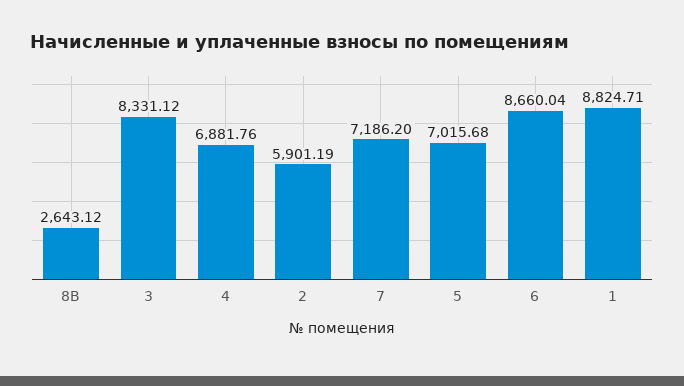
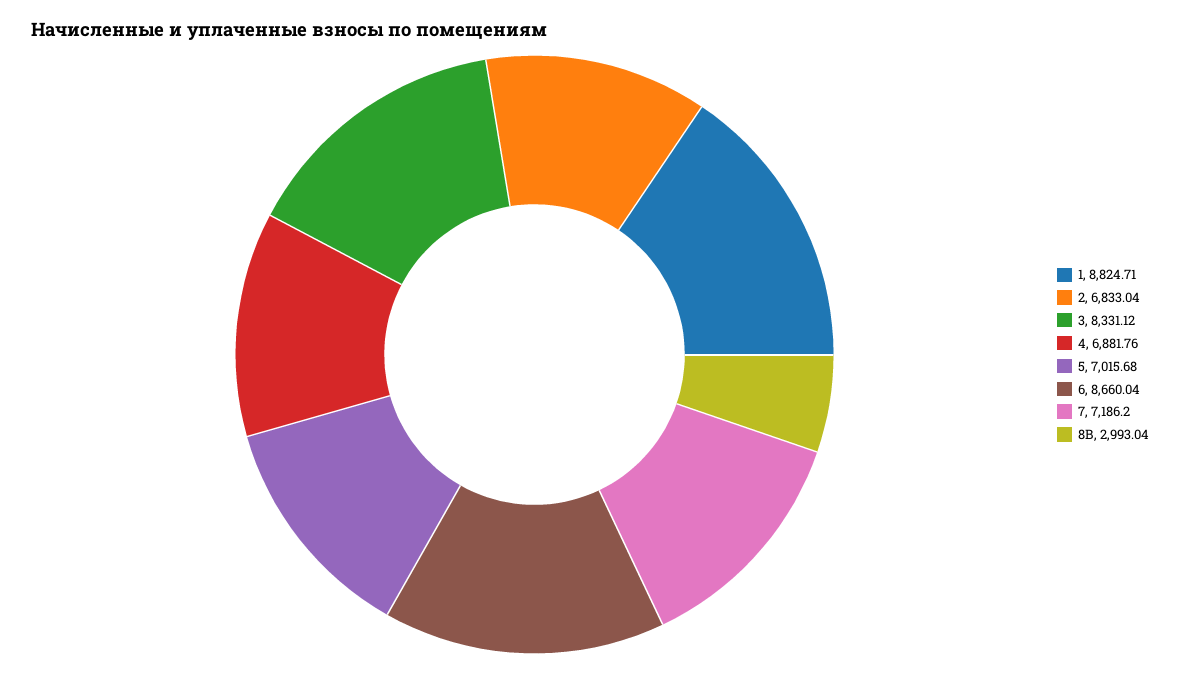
8В: 2643.12 -> 2993.04
2: 5901.19 -> 6833.04

